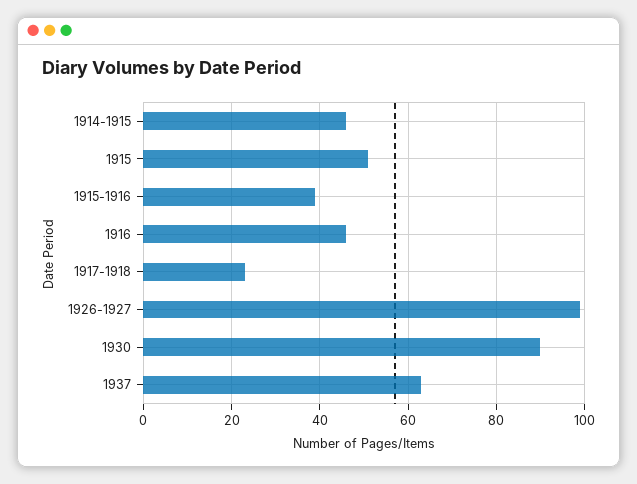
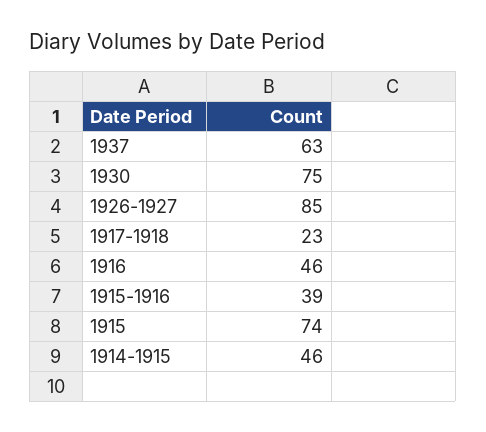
1915: 50 -> 74
1926-1927: 100 -> 85
1930: 90 -> 75

